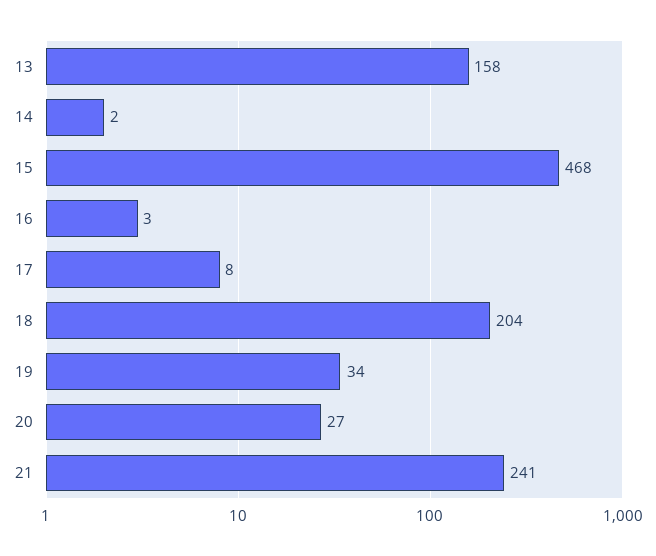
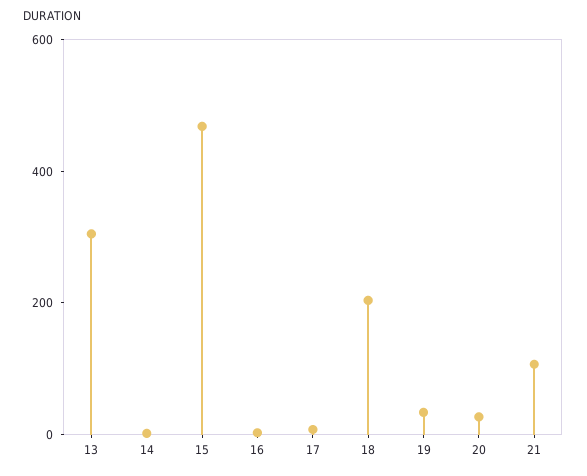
13: 158 -> 300
21: 241 -> 100

